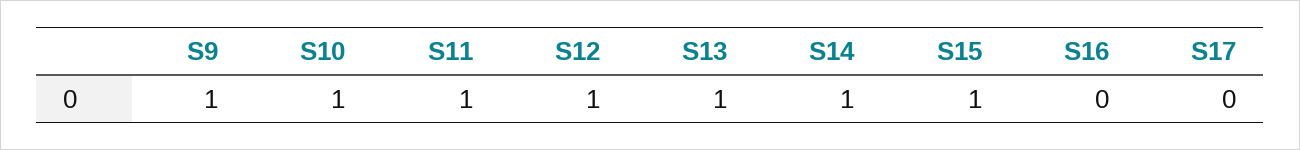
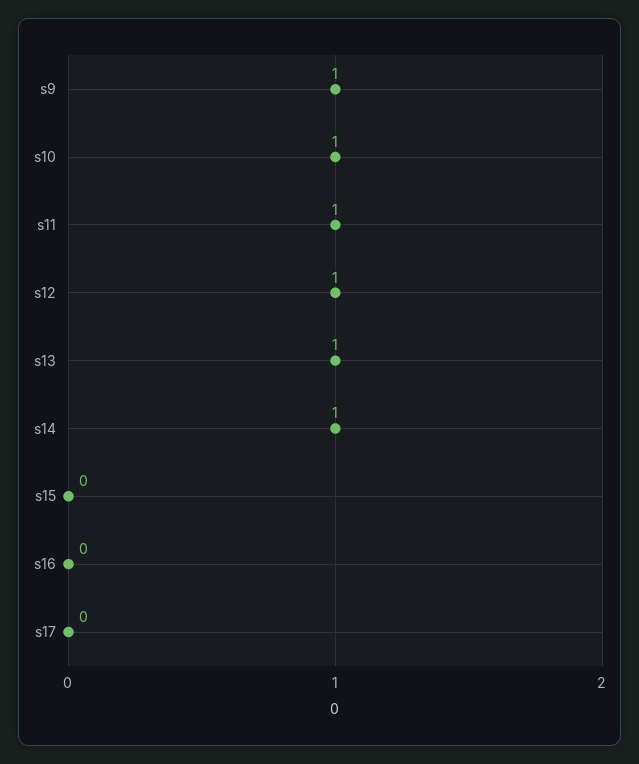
S15: 1 -> 0

